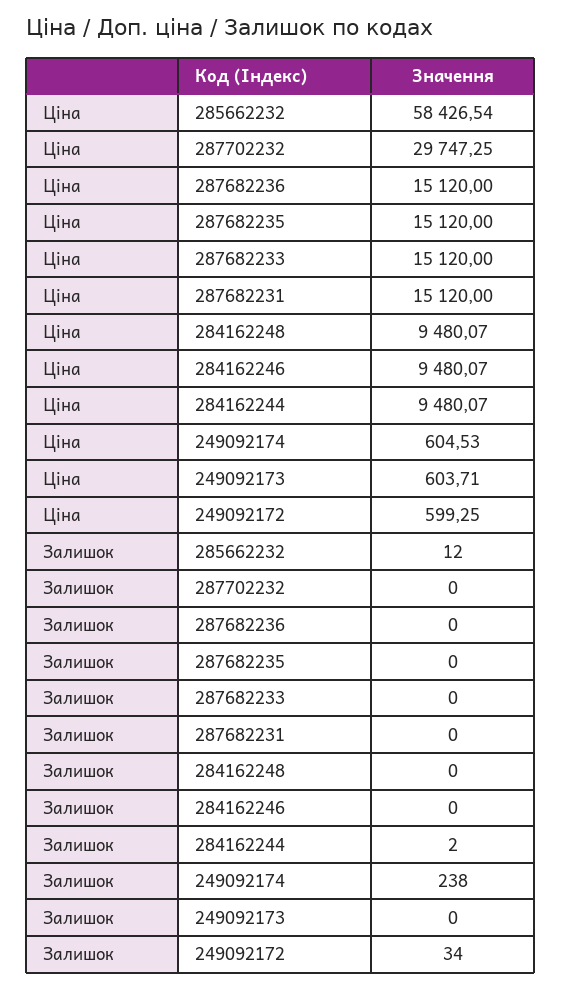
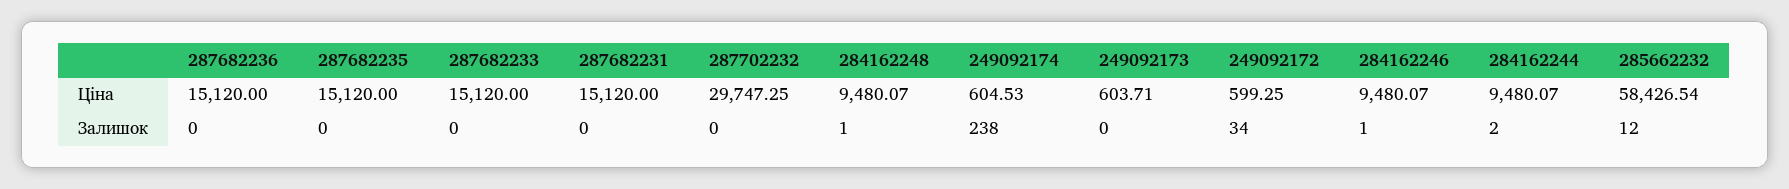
Залишок, 284162248: 0 -> 1
Залишок, 284162246: 0 -> 1

